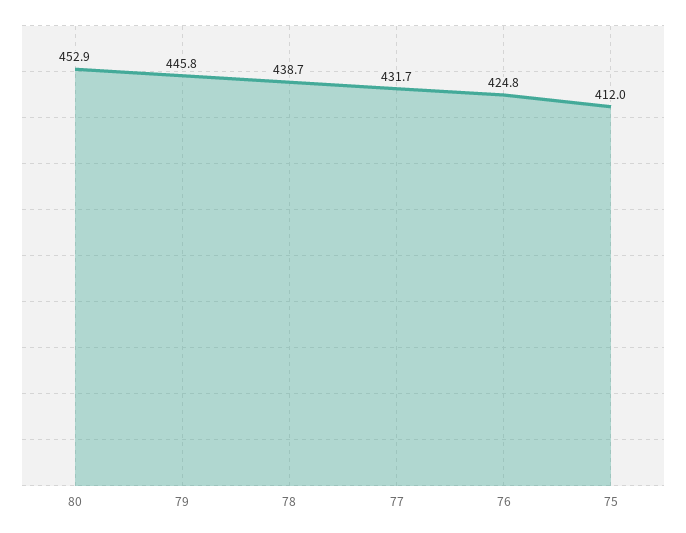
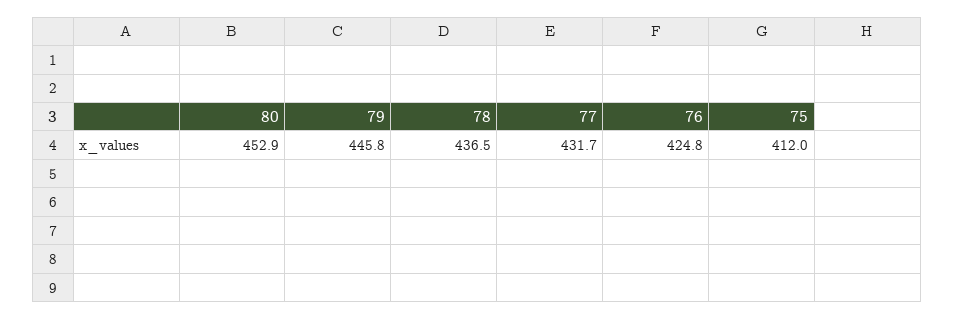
78: 438.7 -> 436.5

